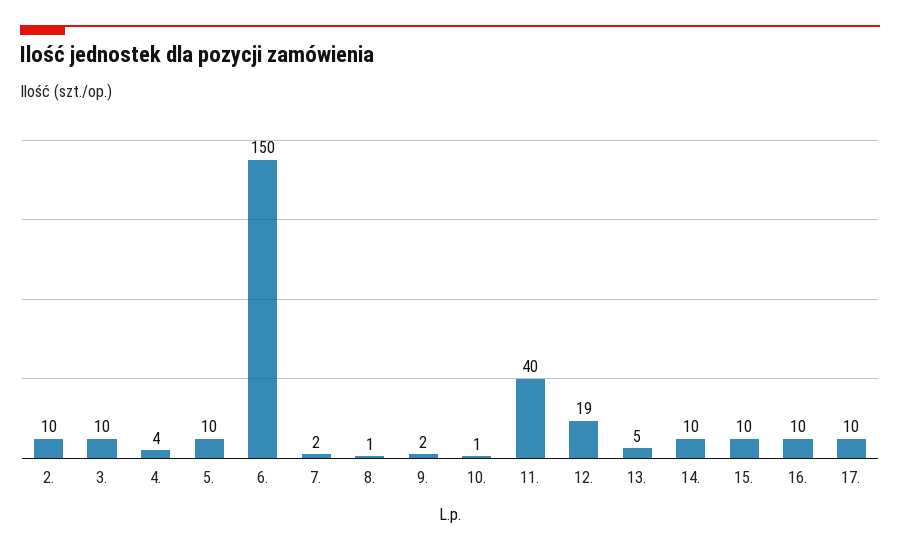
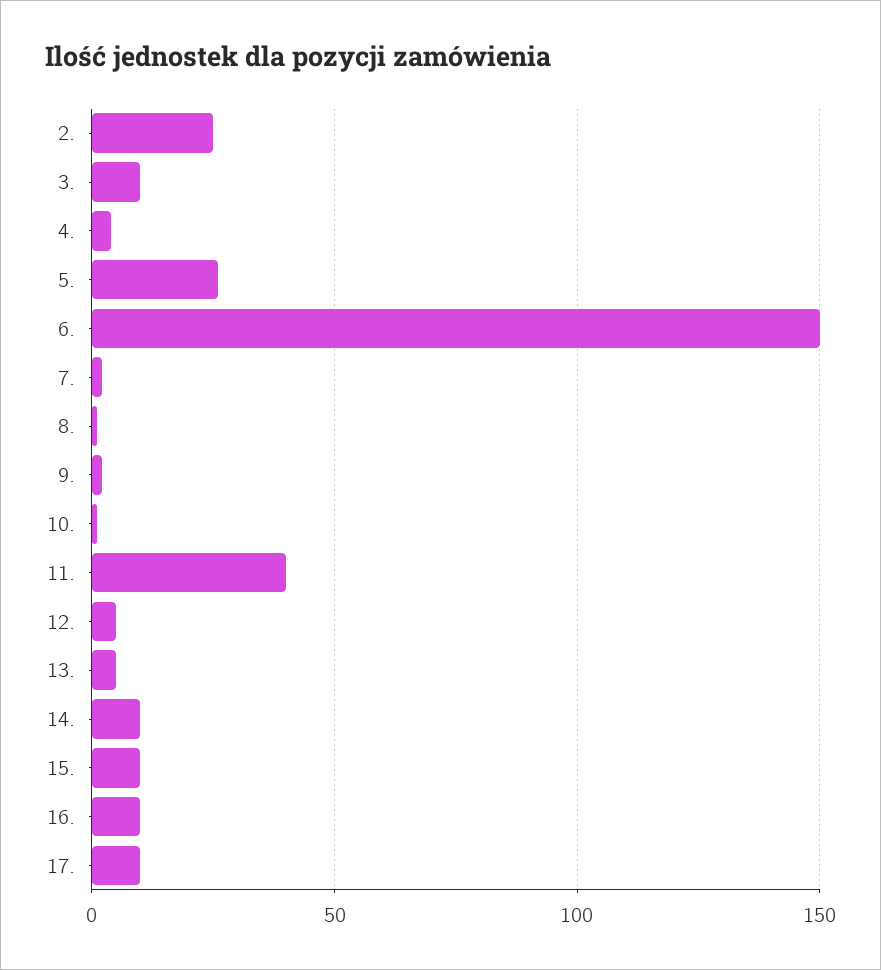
2.: 10 -> 25
5.: 10 -> 25
12.: 19 -> 5

